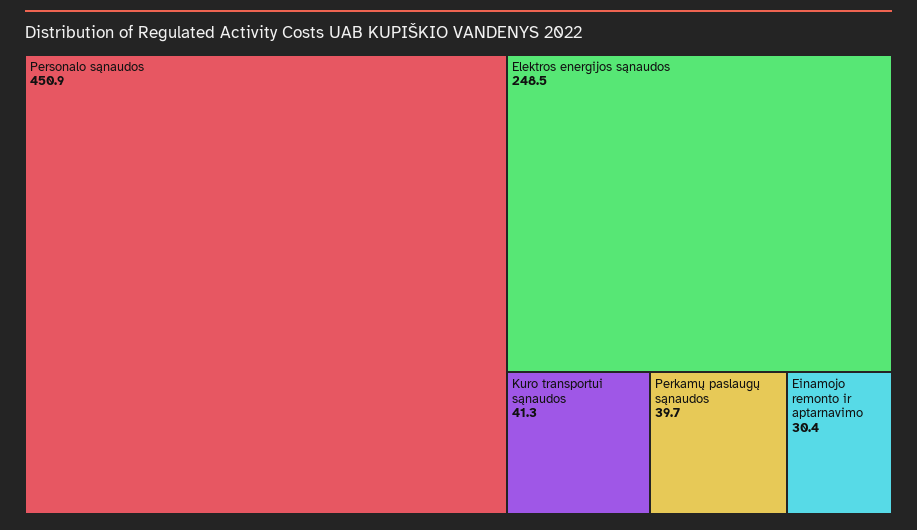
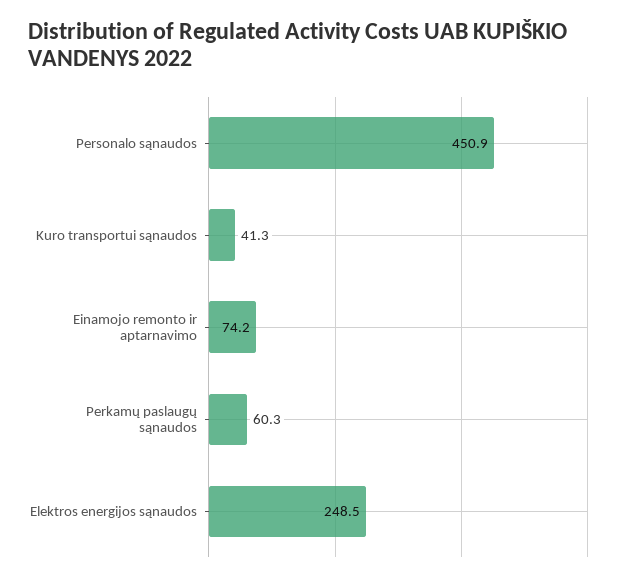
Perkamų paslaugų sąnaudos: 39.7 -> 60.3
Einamojo remonto ir aptarnavimo: 30.4 -> 74.2

